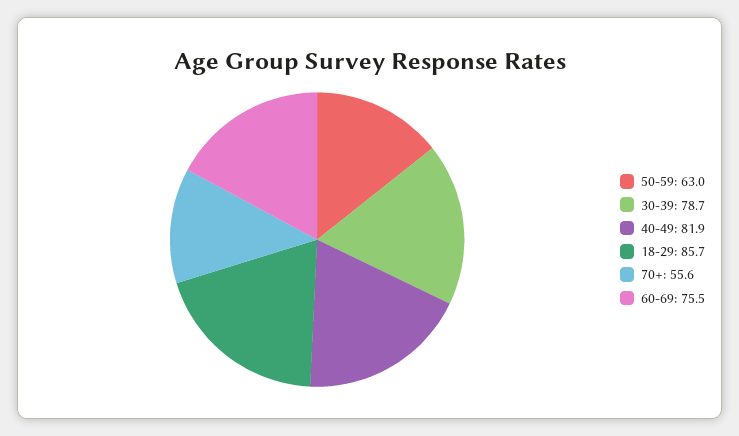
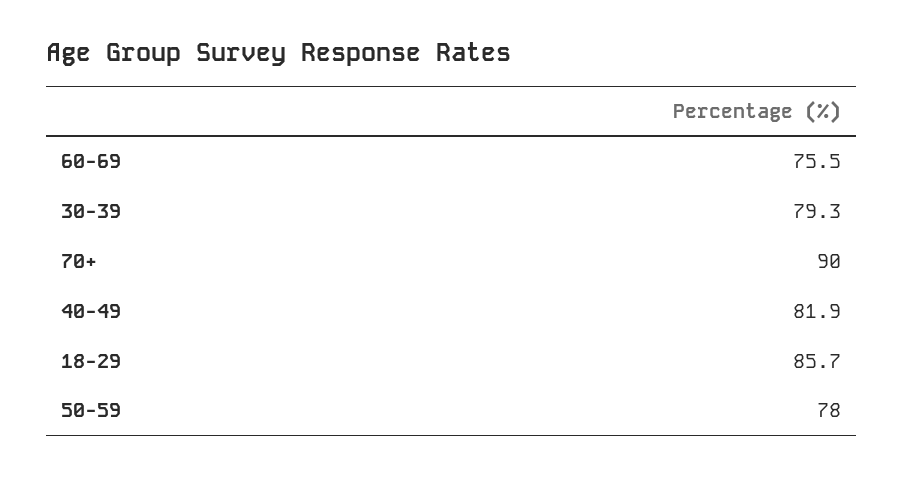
50-59: 63 -> 78
30-39: 78.7 -> 79.3
70+: 55.6 -> 90

